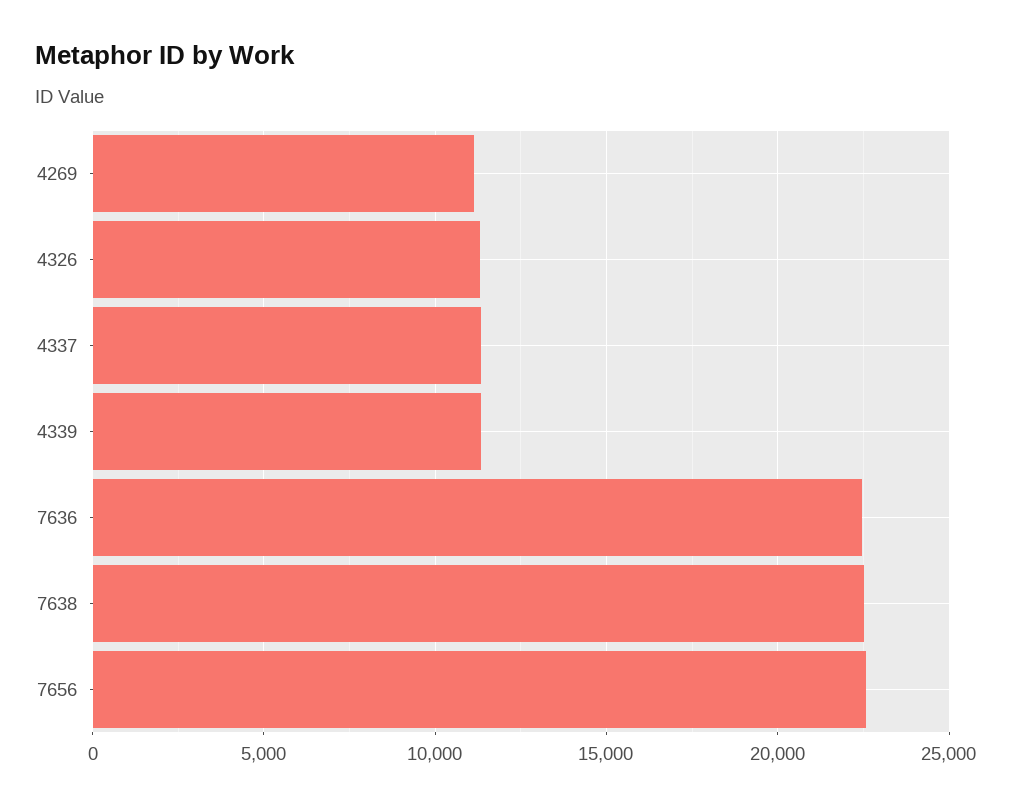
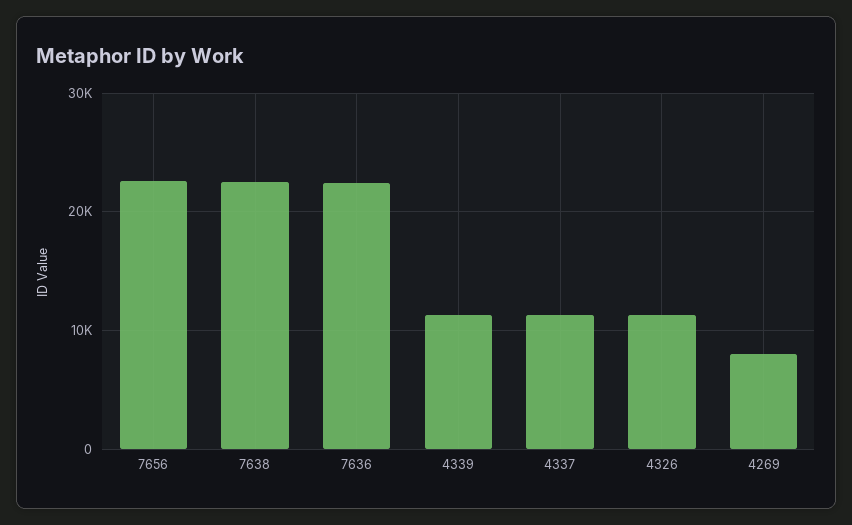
4269: 11000 -> 8000

